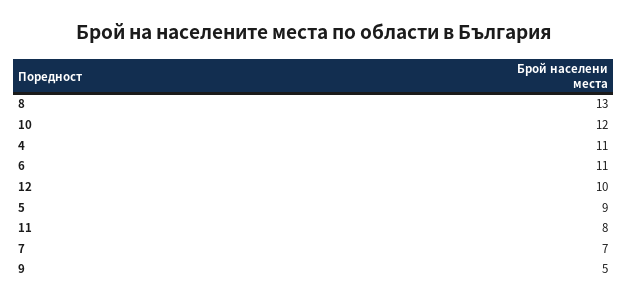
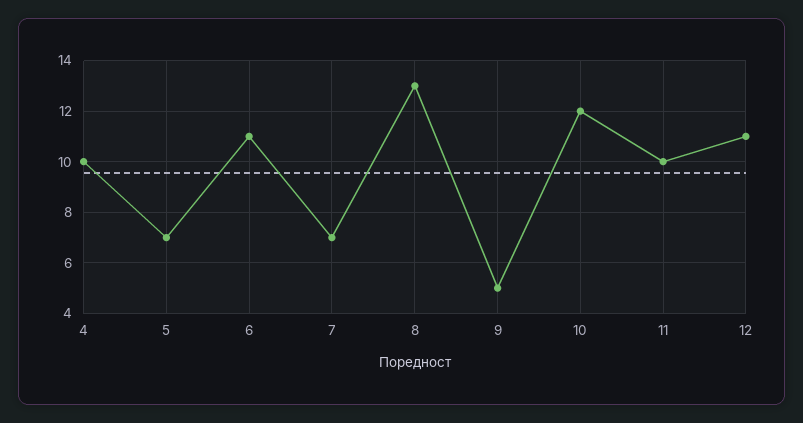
4: 11 -> 10
12: 10 -> 11
5: 9 -> 7
11: 8 -> 10

